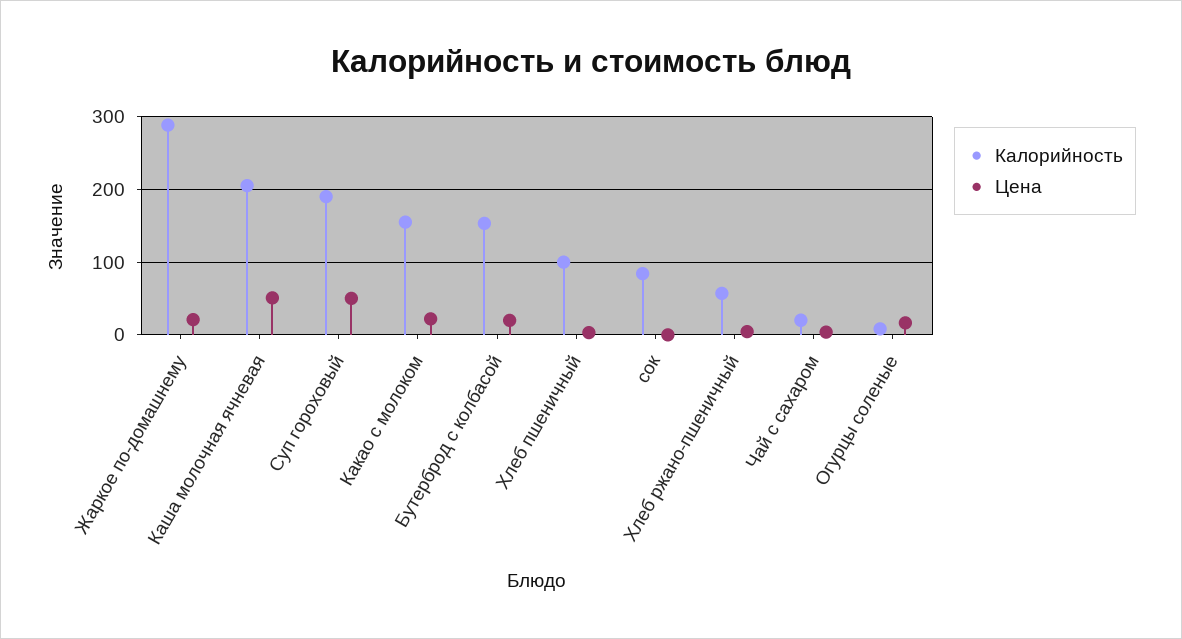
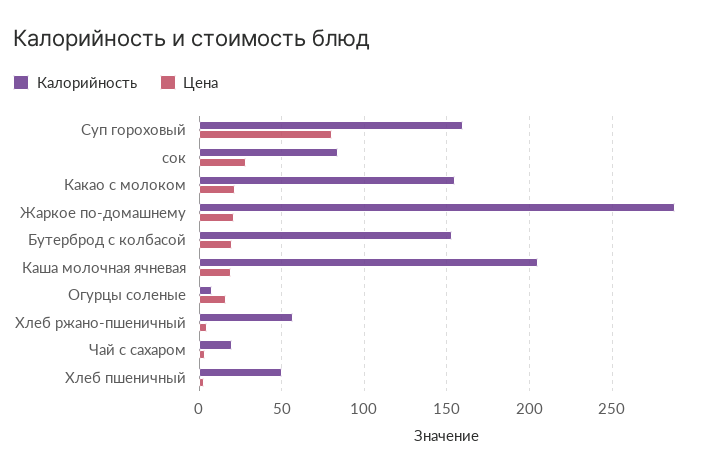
Цена, Каша молочная ячневая: 50 -> 20
Калорийность, Суп гороховый: 190 -> 160
Цена, Суп гороховый: 50 -> 80
Калорийность, Хлеб пшеничный: 100 -> 50
Цена, сок: 0 -> 30

